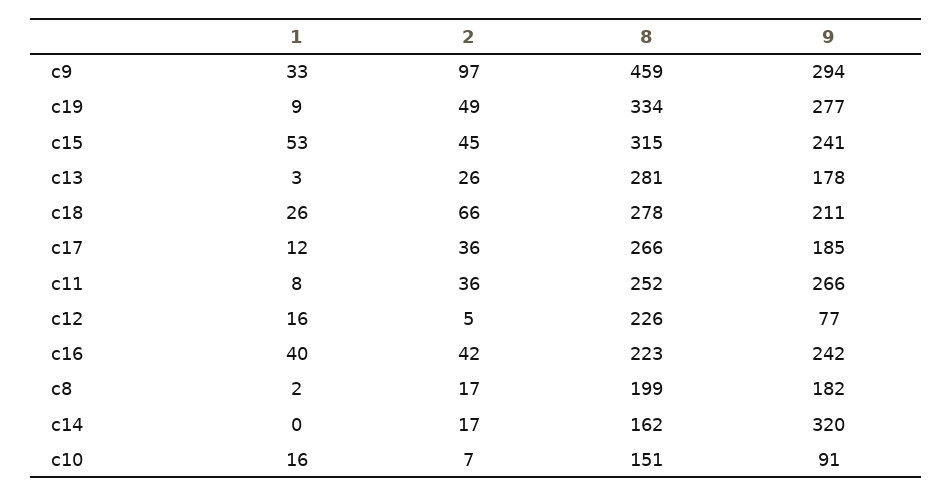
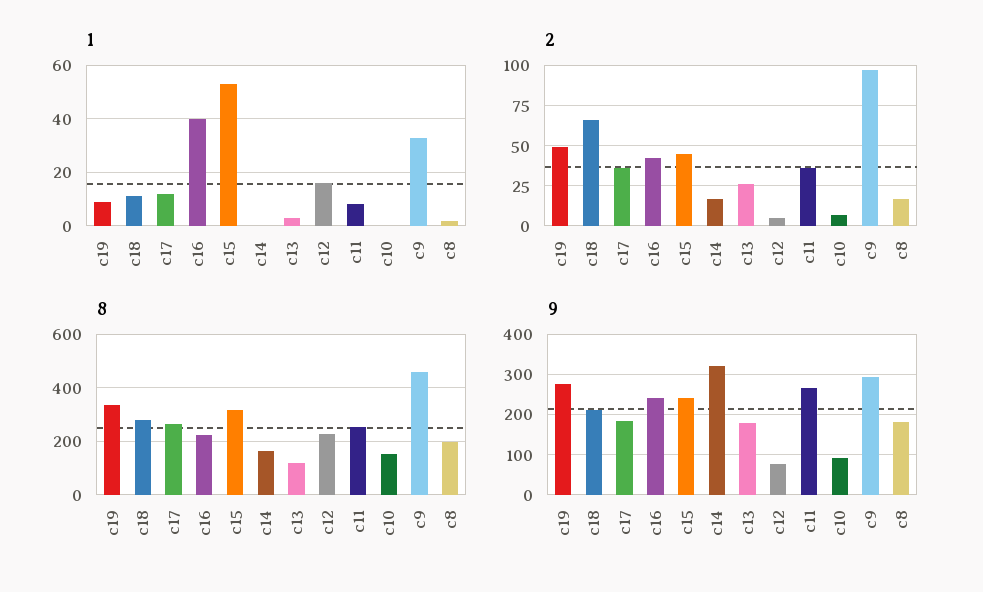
8, c13: 281 -> 125
1, c18: 26 -> 10
1, c10: 16 -> 0

